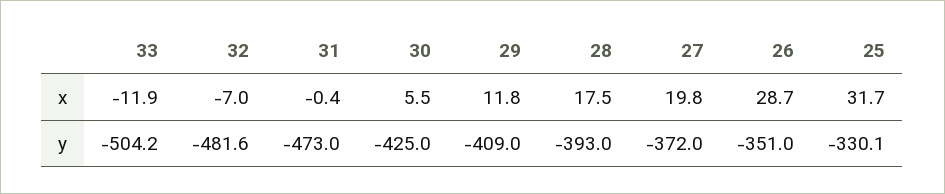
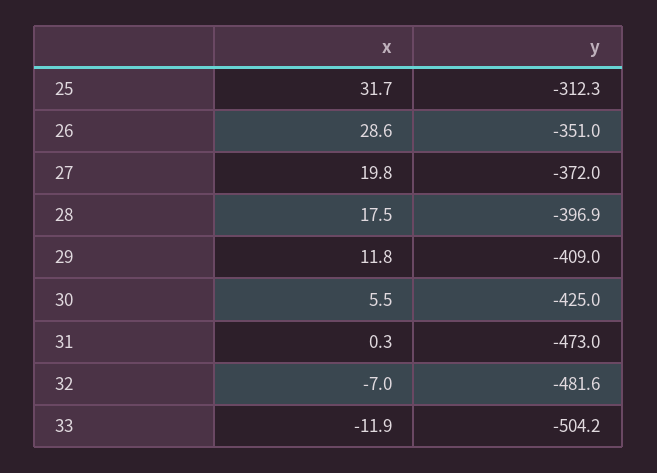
31, x: -0.4 -> 0.3
26, x: 28.7 -> 28.6
28, y: -393 -> -396.9
25, y: -330.1 -> -312.3

